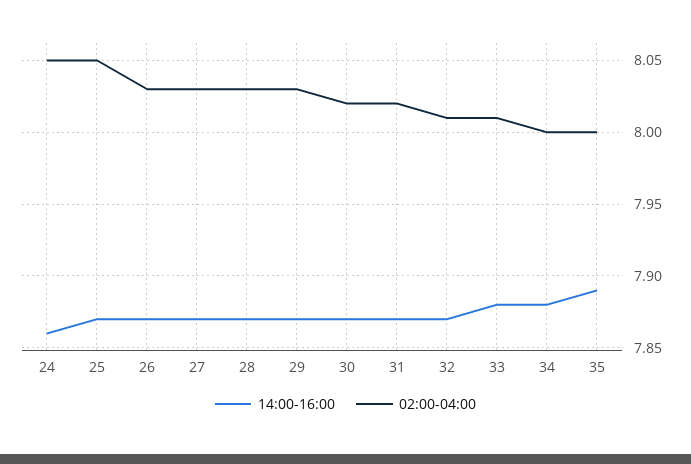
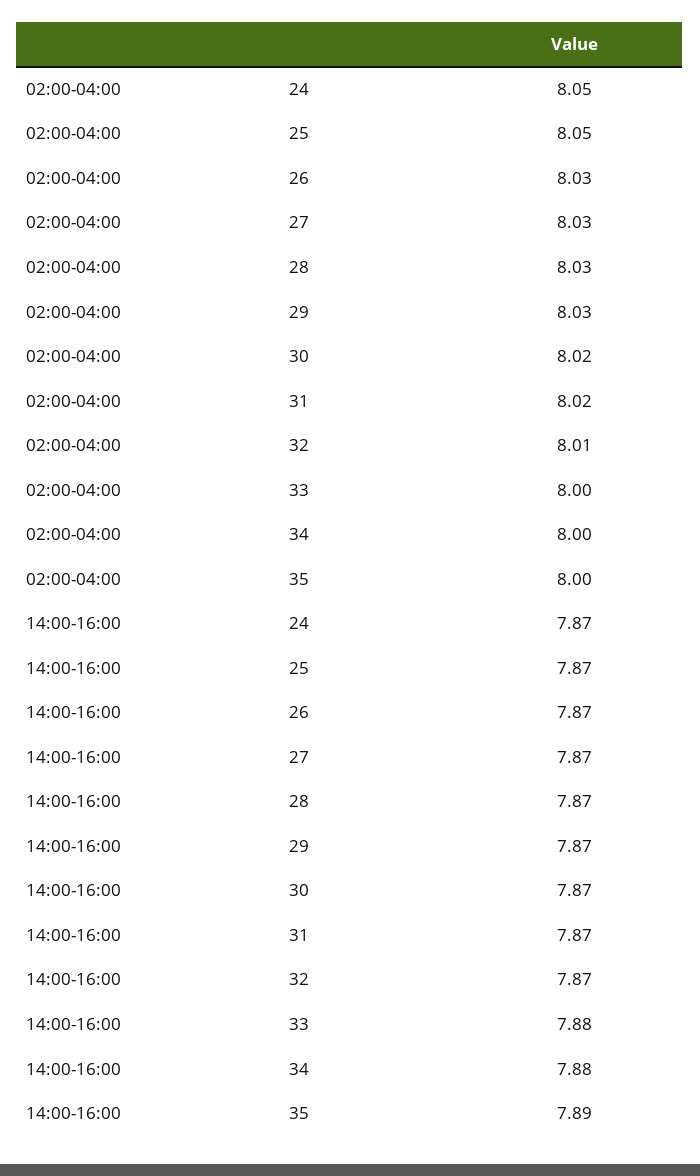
14:00-16:00, 24: 7.86 -> 7.87
02:00-04:00, 33: 8.01 -> 8

